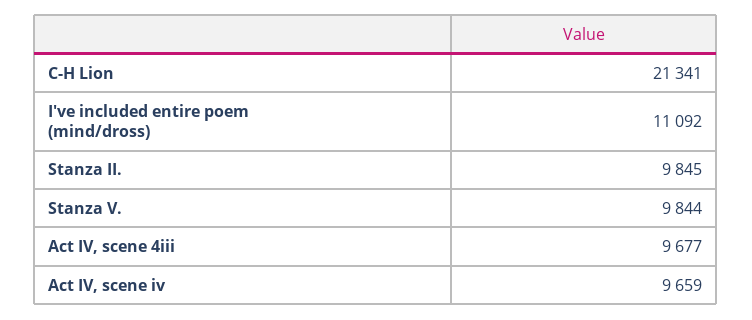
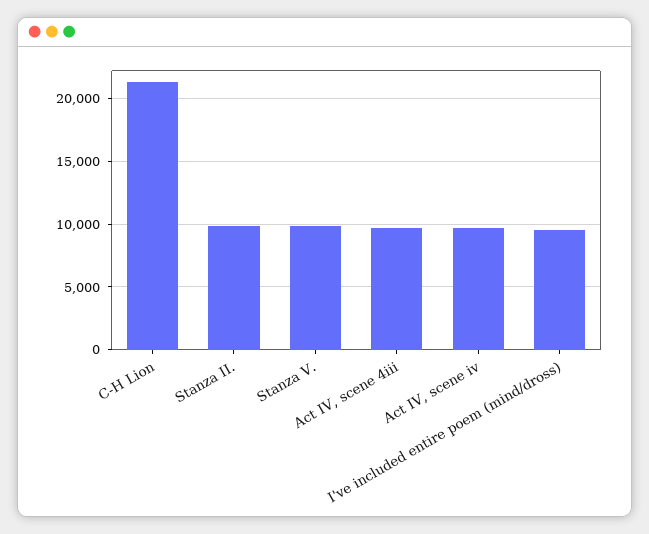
I've included entire poem (mind/dross): 11092 -> 9500

